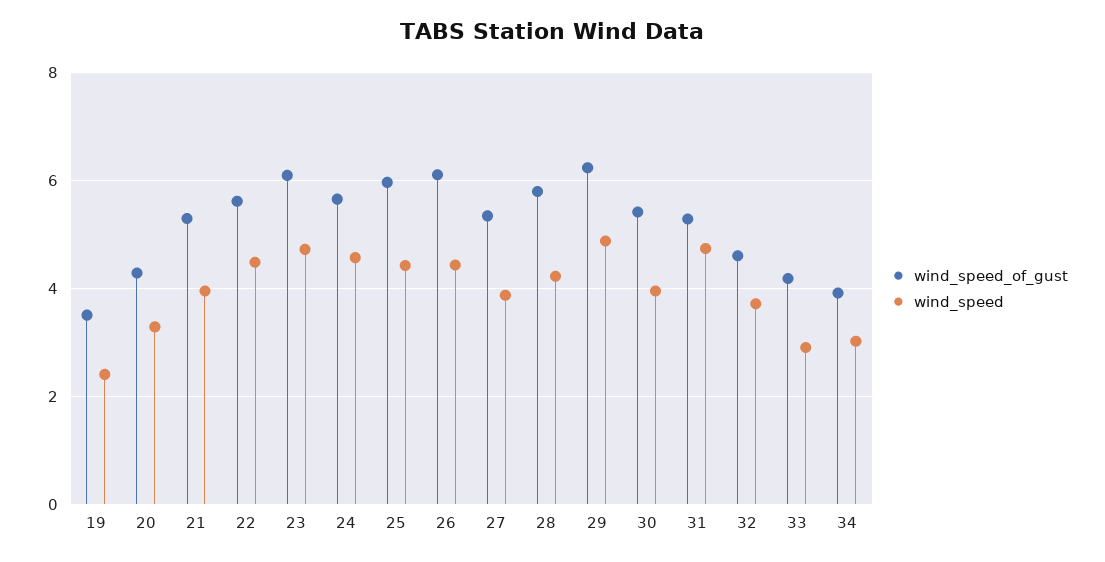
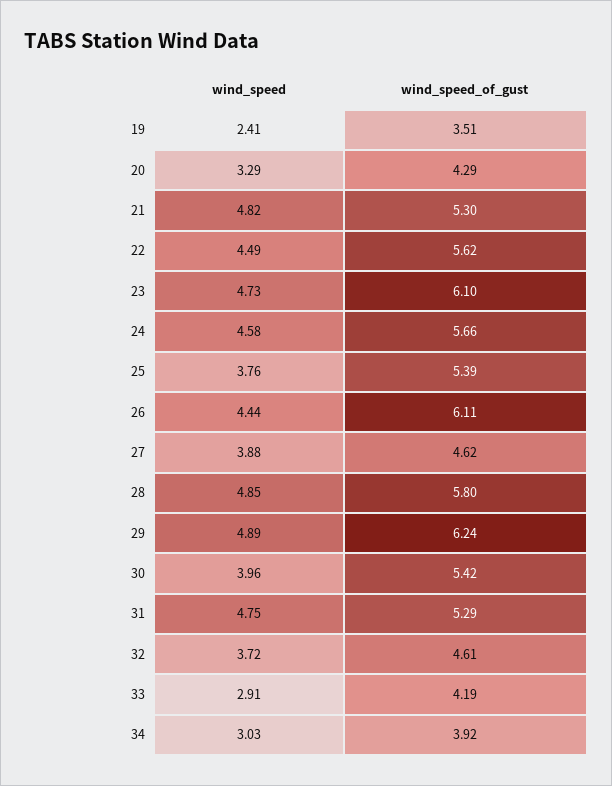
wind_speed, 21: 4 -> 4.82
wind_speed_of_gust, 25: 6 -> 5.39
wind_speed, 25: 4.4 -> 3.76
wind_speed_of_gust, 27: 5.4 -> 4.62
wind_speed, 28: 4.2 -> 4.85

